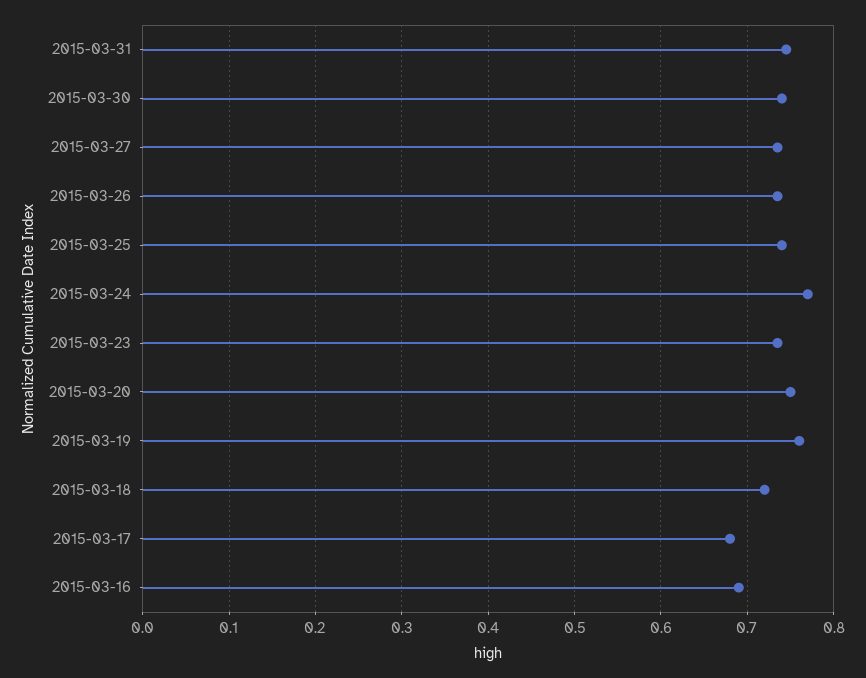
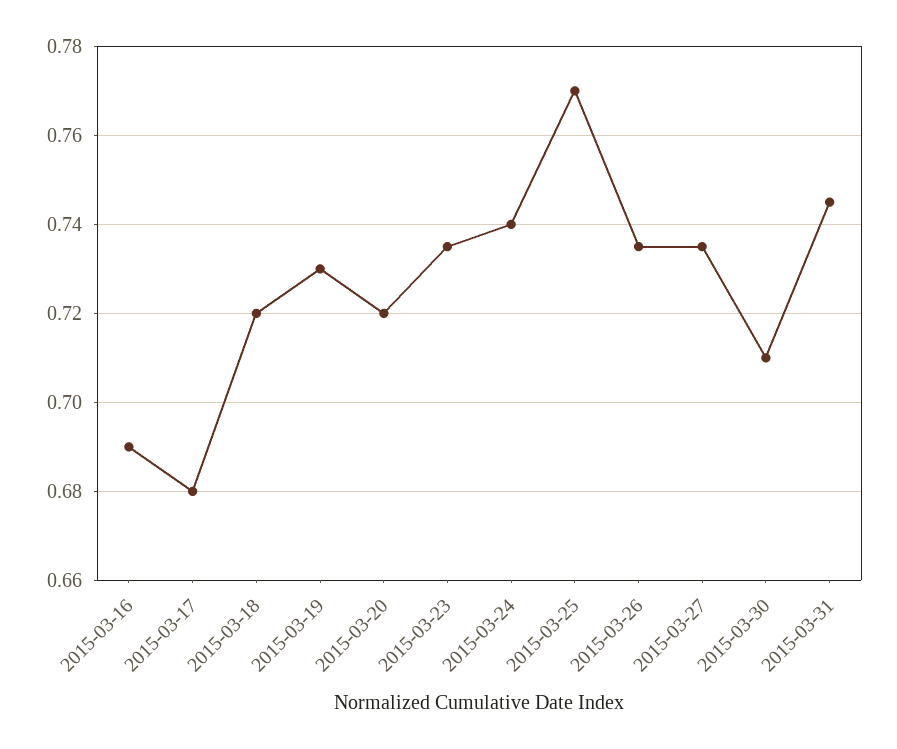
2015-03-30: 0.74 -> 0.71
2015-03-25: 0.74 -> 0.77
2015-03-24: 0.77 -> 0.74
2015-03-20: 0.75 -> 0.72
2015-03-19: 0.76 -> 0.73

